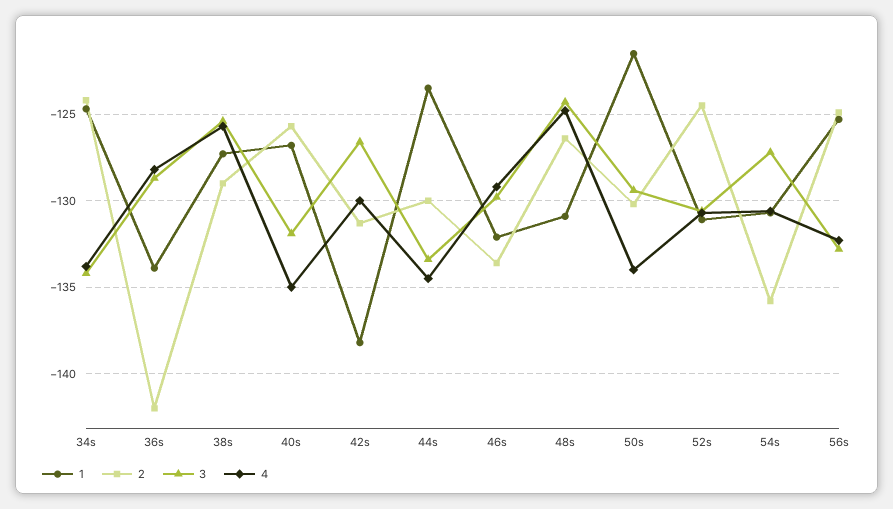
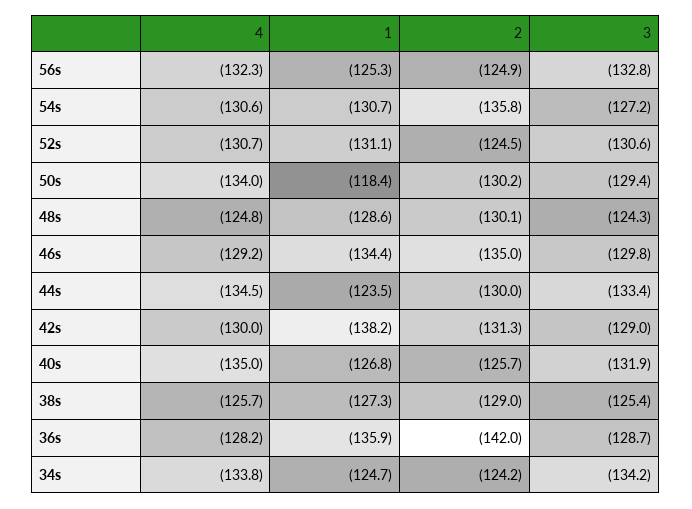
1, 36s: -134 -> -135.9
3, 42s: -126.5 -> -129
1, 46s: -132 -> -134.4
2, 46s: -133.5 -> -135
1, 48s: -131 -> -128.6
2, 48s: -126.5 -> -130.1
1, 50s: -121.5 -> -118.4

